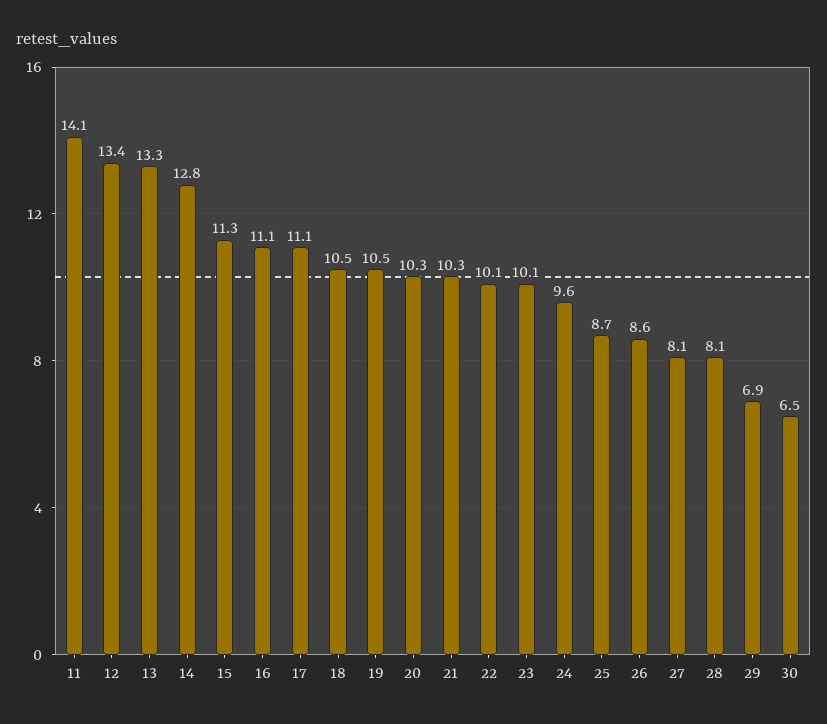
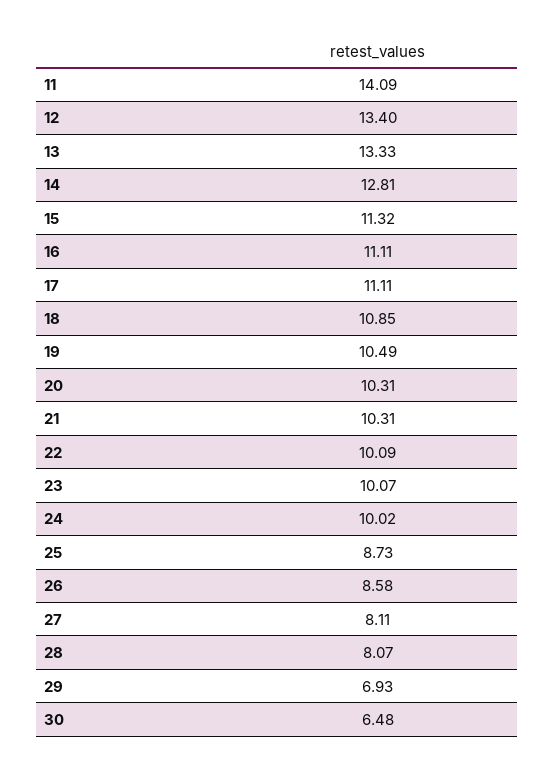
18: 10.5 -> 10.85
24: 9.6 -> 10.02

